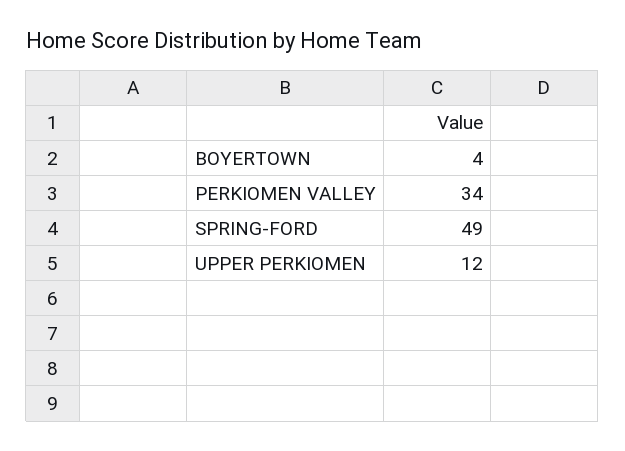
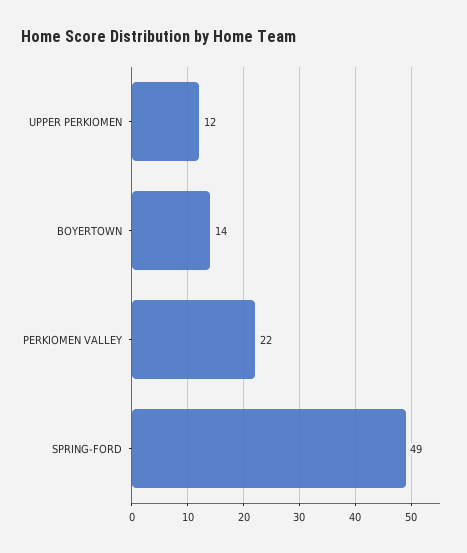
BOYERTOWN: 4 -> 14
PERKIOMEN VALLEY: 34 -> 22

